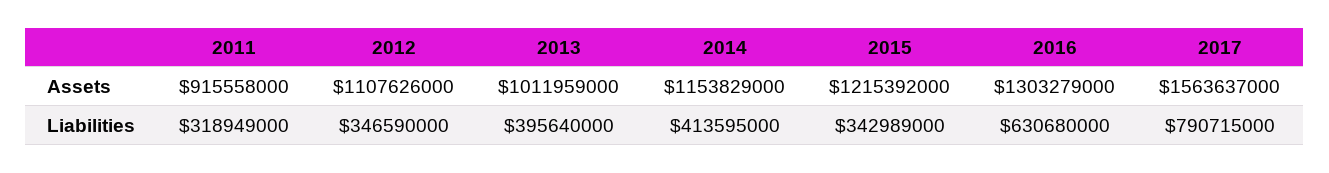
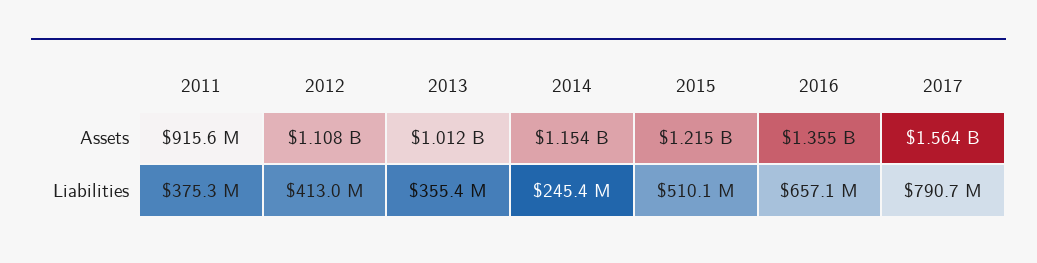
2016, Assets: 1303279000 -> 1355000000
2011, Liabilities: 318949000 -> 375300000
2012, Liabilities: 346590000 -> 413000000
2013, Liabilities: 395640000 -> 355400000
2014, Liabilities: 413595000 -> 245400000
2015, Liabilities: 342989000 -> 510100000
2016, Liabilities: 630680000 -> 657100000

